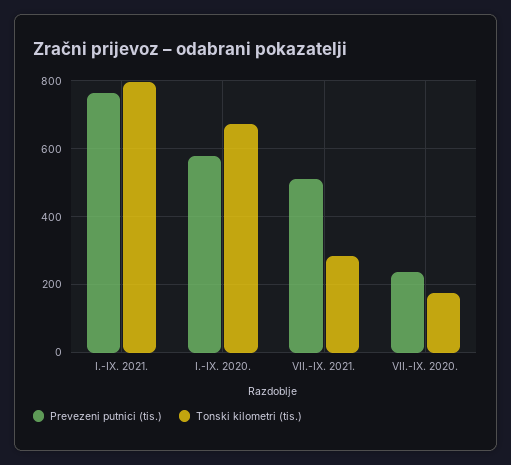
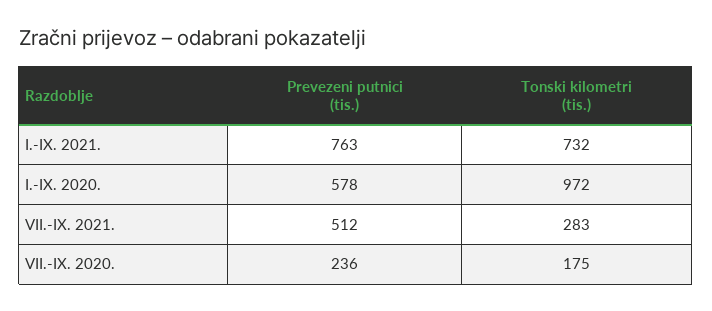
Tonski kilometri (tis.), I.-IX. 2021.: 800 -> 732
Tonski kilometri (tis.), I.-IX. 2020.: 680 -> 972

